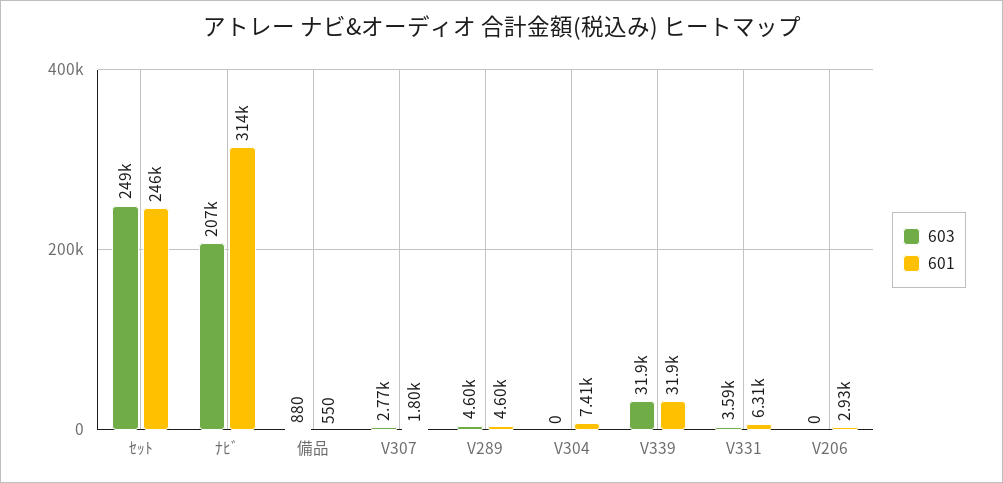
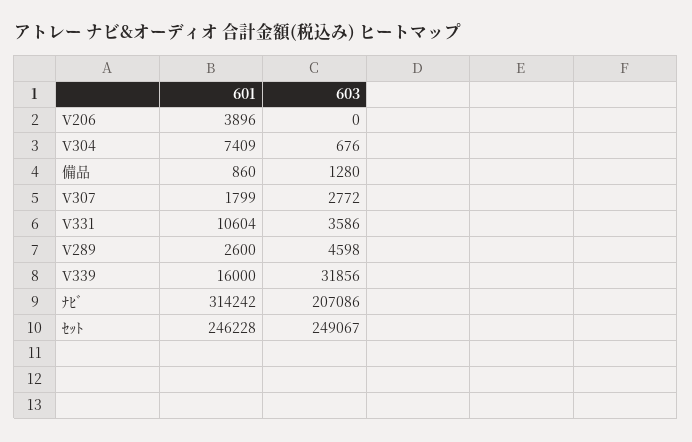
603, 備品: 880 -> 1280
601, 備品: 550 -> 860
601, V289: 4600 -> 2600
603, V304: 0 -> 676
601, V339: 31900 -> 16000
601, V331: 6310 -> 10604
601, V206: 2930 -> 3896

